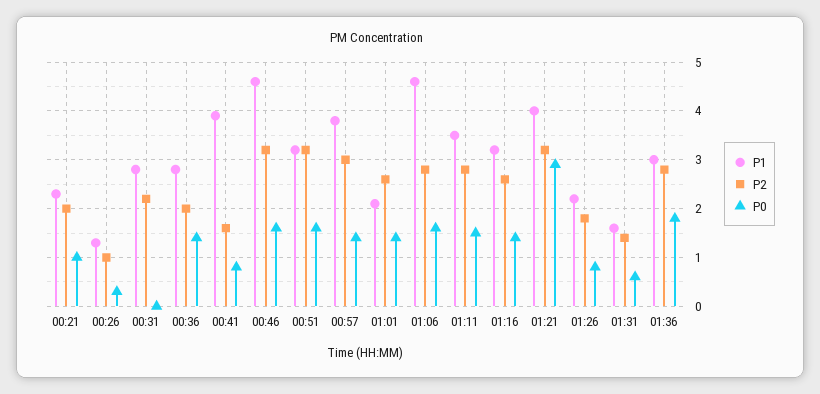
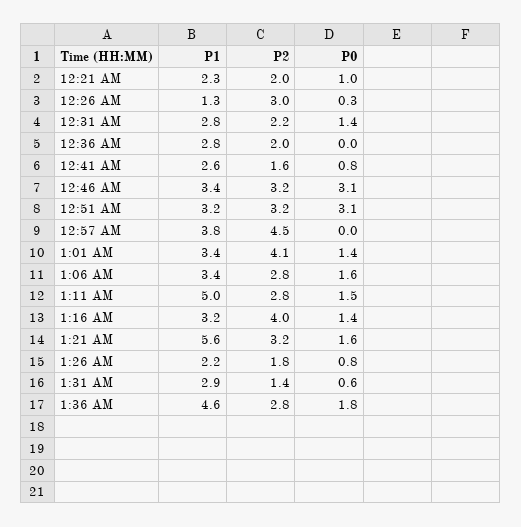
P2, 00:26: 1 -> 3
P0, 00:31: 0 -> 1.4
P0, 00:36: 1.5 -> 0
P1, 00:41: 4 -> 2.6
P1, 00:46: 4.5 -> 3.4
P0, 00:46: 1.5 -> 3.1
P0, 00:51: 1.5 -> 3.1
P2, 00:57: 3 -> 4.5
P0, 00:57: 1.5 -> 0
P1, 01:01: 2 -> 3.4
P2, 01:01: 2.5 -> 4.1
P1, 01:06: 4.5 -> 3.4
P1, 01:11: 3.5 -> 5
P2, 01:16: 2.5 -> 4
P1, 01:21: 4 -> 5.6
P0, 01:21: 3 -> 1.6
P1, 01:31: 1.5 -> 2.9
P1, 01:36: 3 -> 4.6

